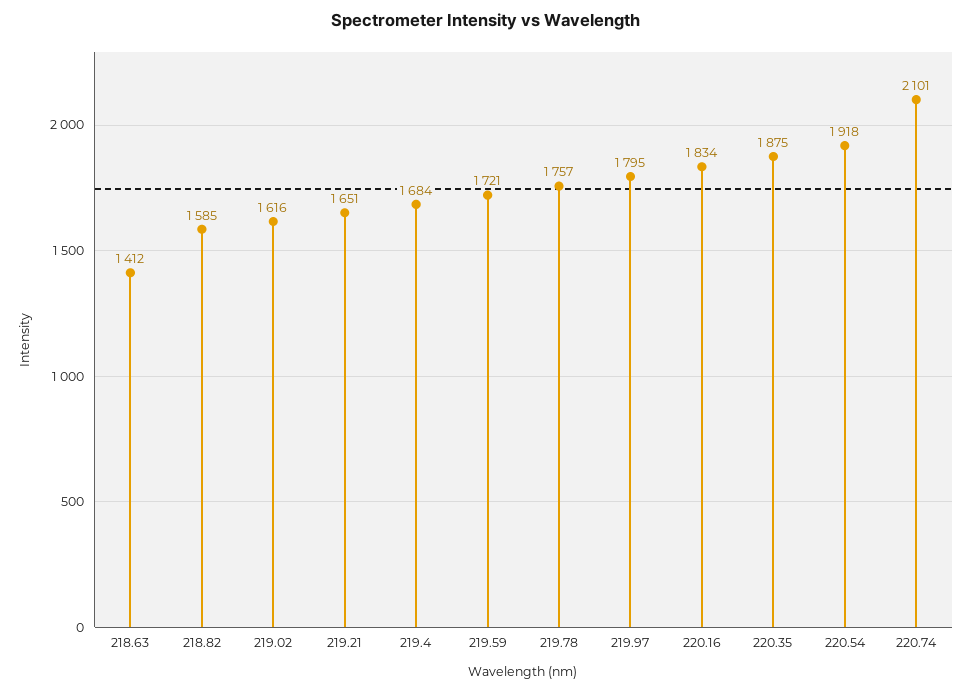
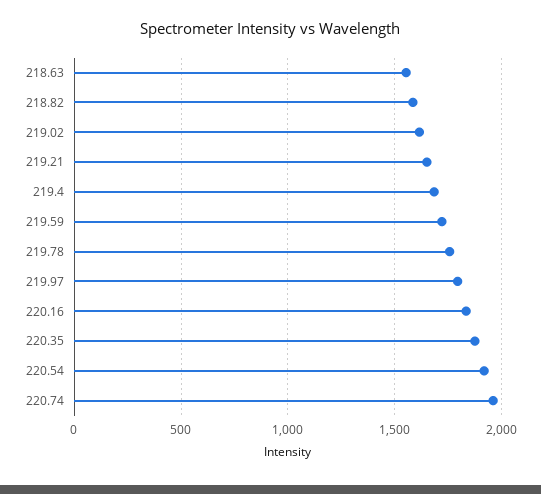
218.63: 1412 -> 1550
220.74: 2101 -> 1950

